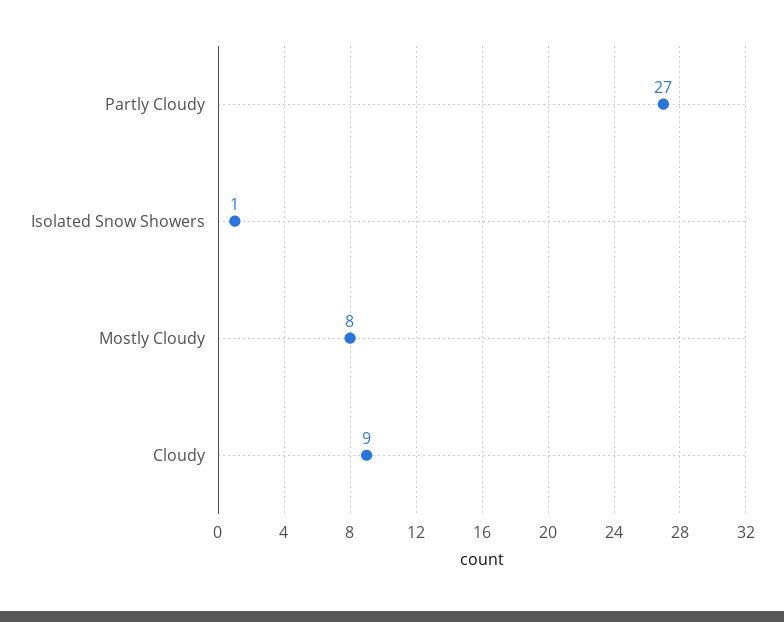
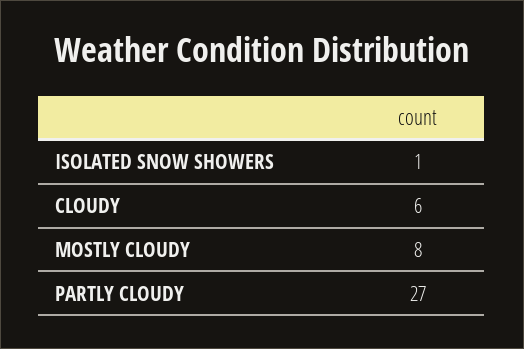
Cloudy: 9 -> 6

